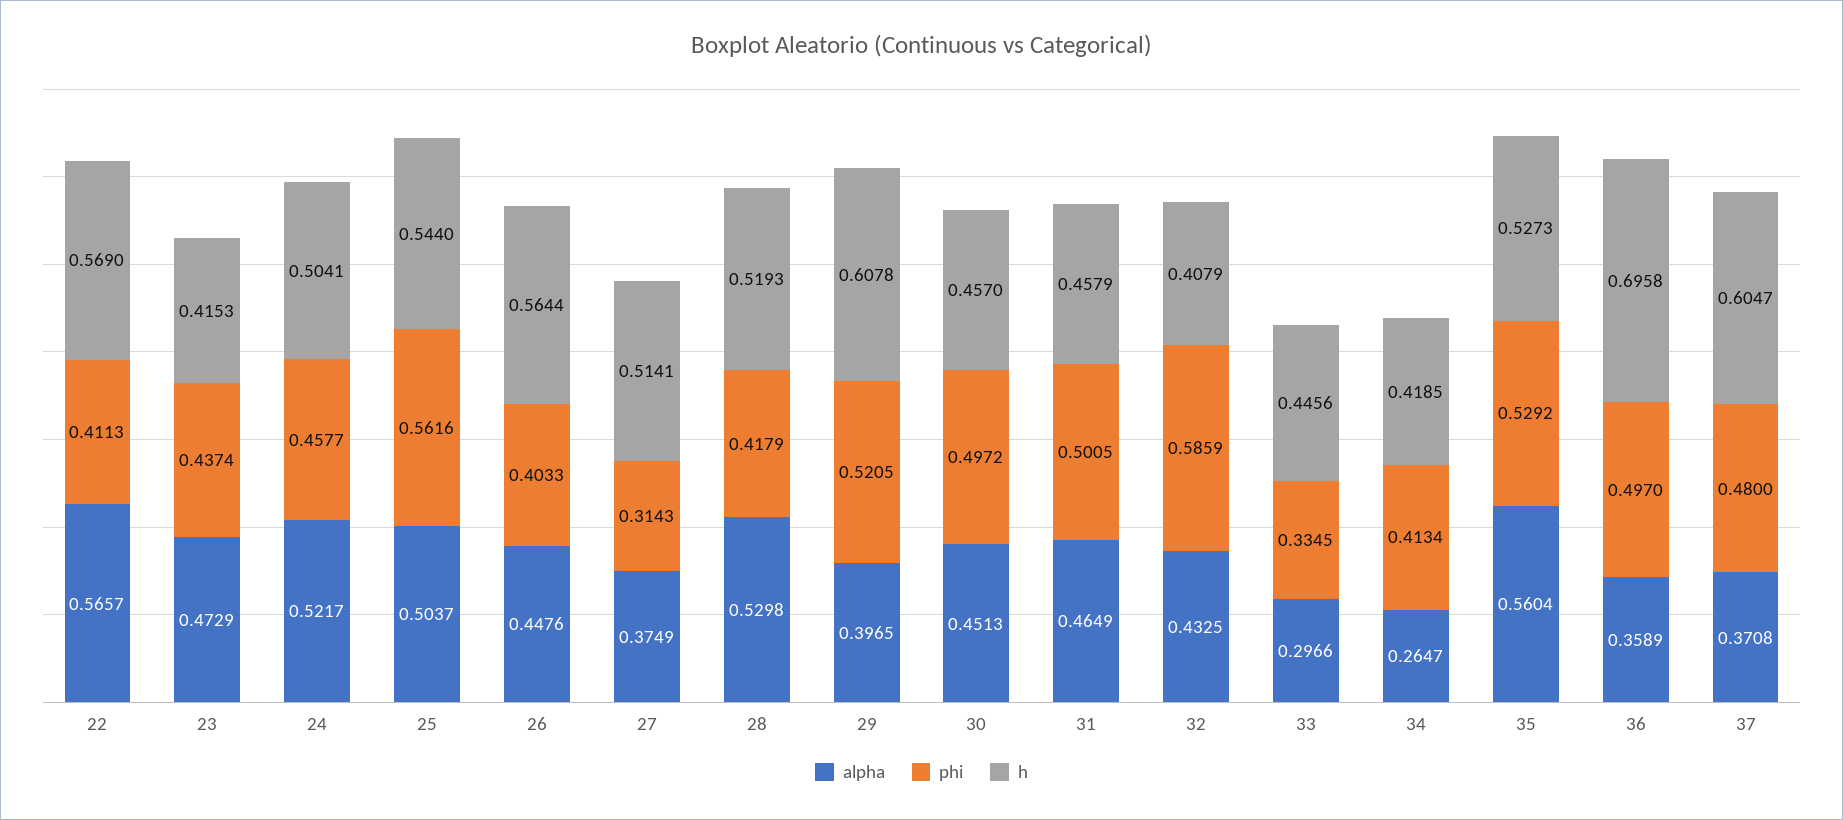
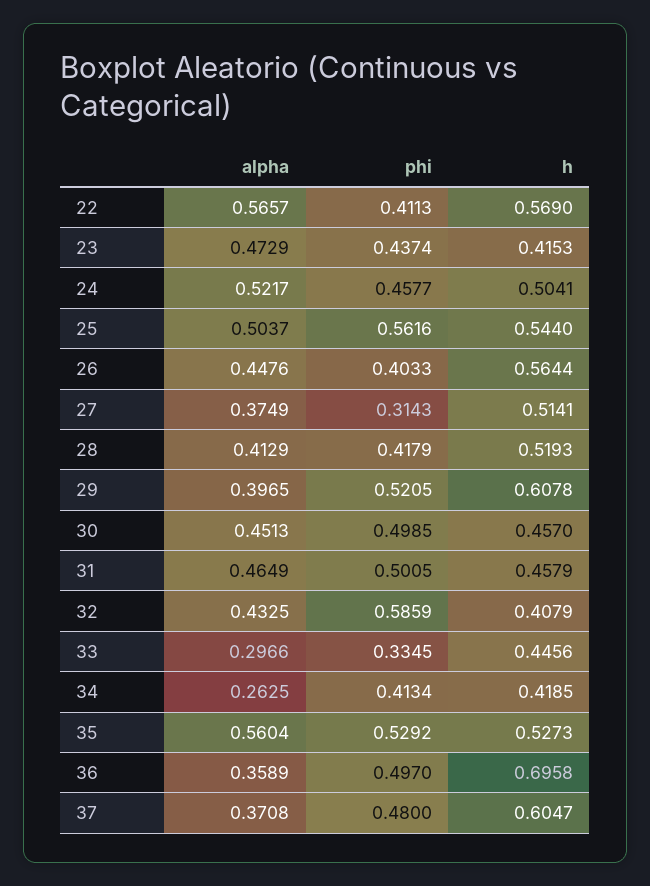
alpha, 28: 0.5298 -> 0.4129
phi, 30: 0.4972 -> 0.4985
alpha, 34: 0.2647 -> 0.2625

